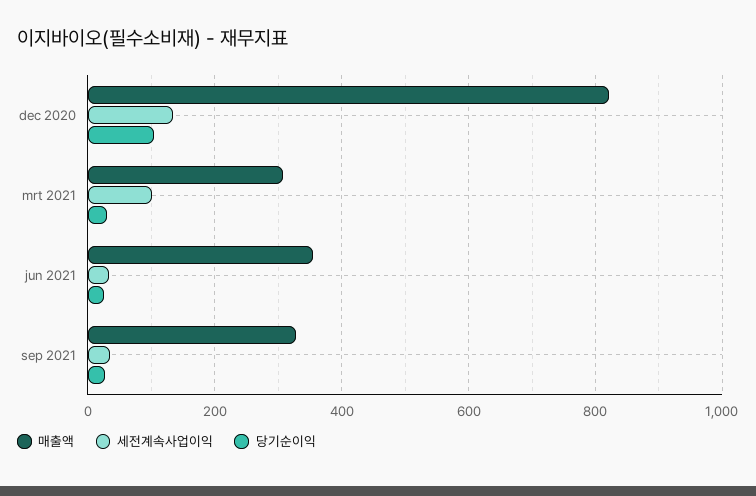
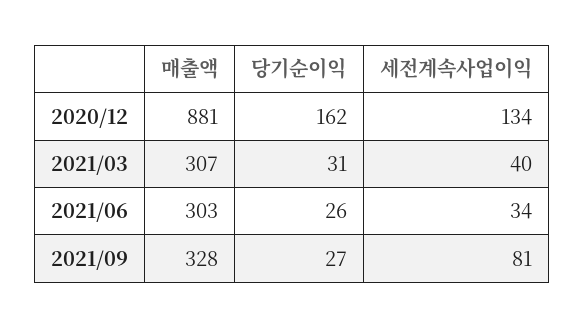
매출액, dec 2020: 820 -> 881
당기순이익, dec 2020: 100 -> 162
세전계속사업이익, mrt 2021: 100 -> 40
매출액, jun 2021: 360 -> 303
세전계속사업이익, sep 2021: 40 -> 81

